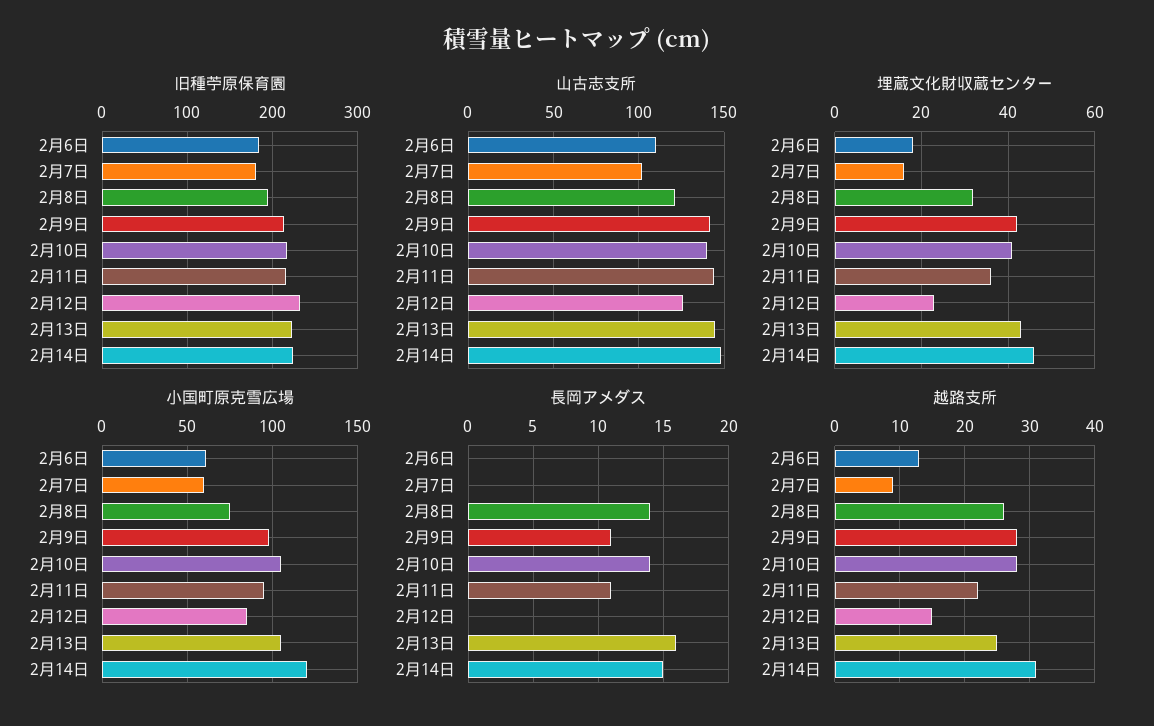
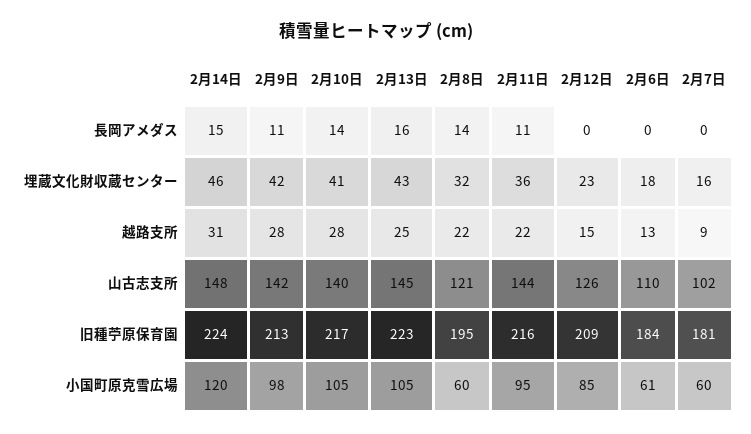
旧種苧原保育園, 2月12日: 230 -> 209
小国町原克雪広場, 2月8日: 75 -> 60
越路支所, 2月8日: 26 -> 22

